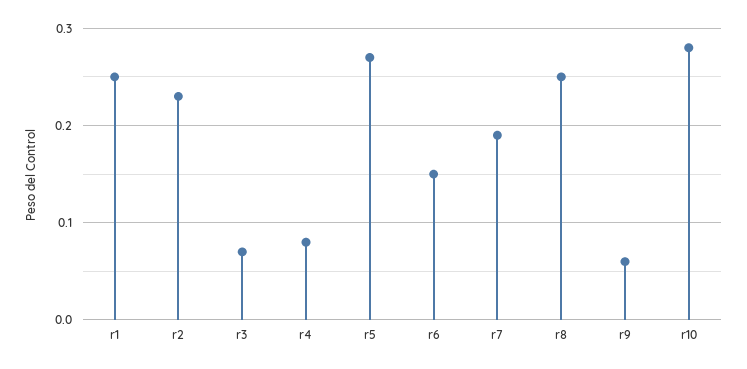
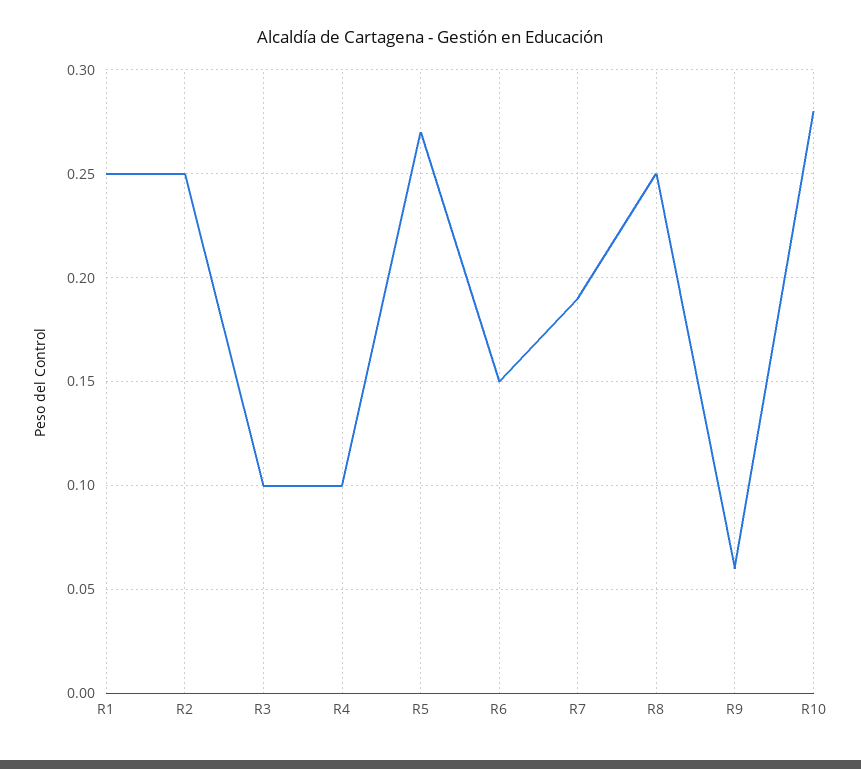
r2: 0.23 -> 0.25
r3: 0.07 -> 0.1
r4: 0.08 -> 0.1

